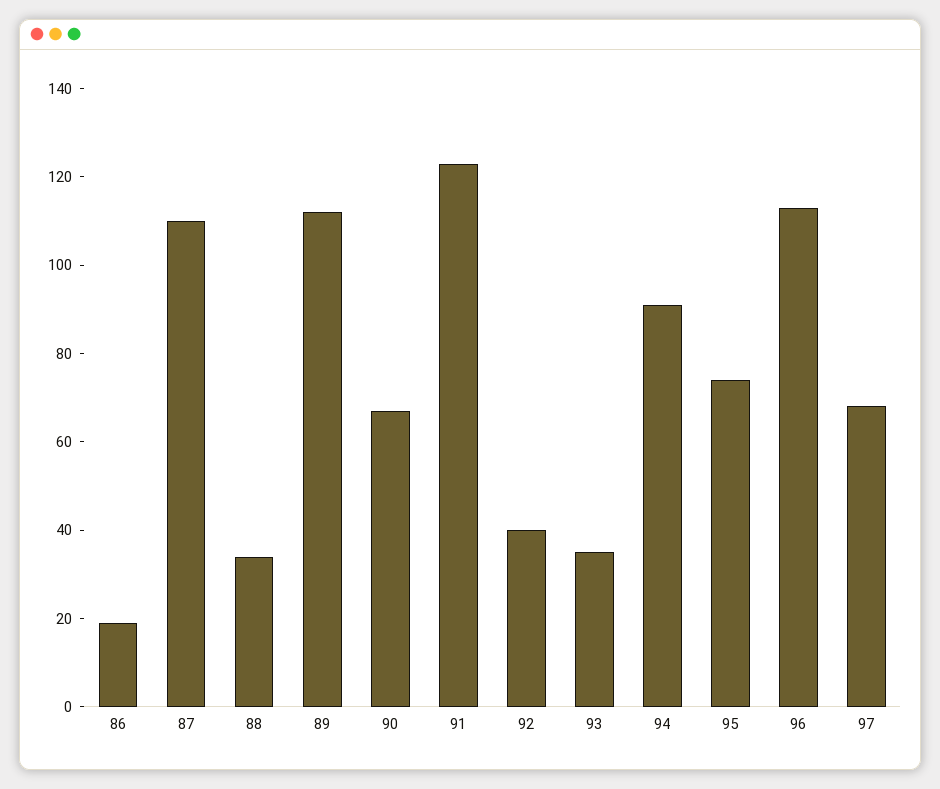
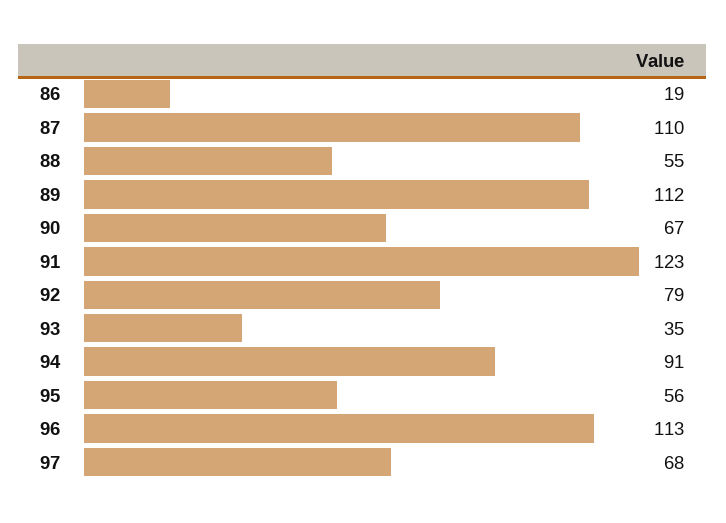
88: 35 -> 55
92: 40 -> 79
95: 75 -> 56

